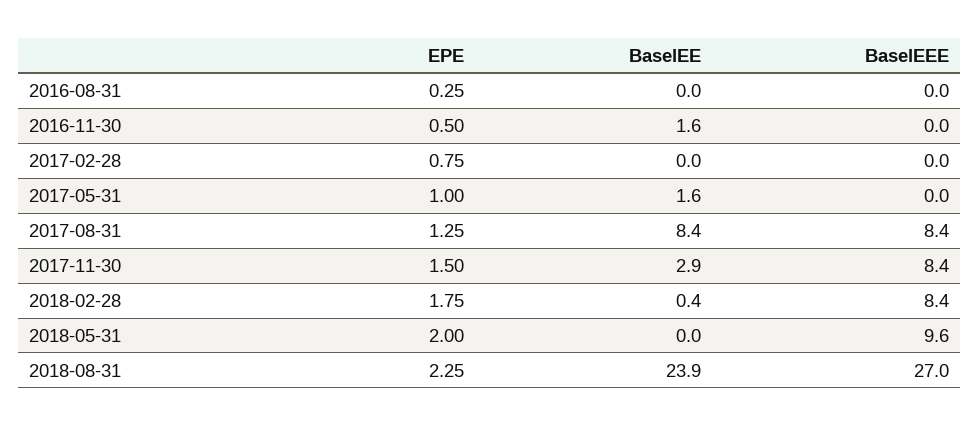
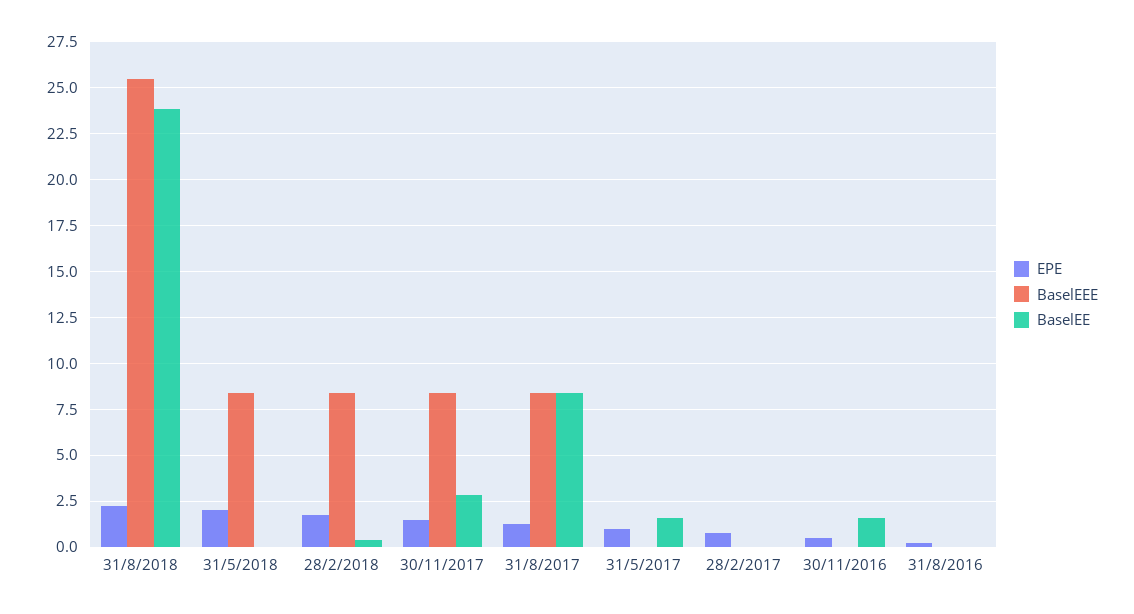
BaselEEE, 2018-05-31: 9.6 -> 8.5
BaselEEE, 2018-08-31: 27 -> 25.5

